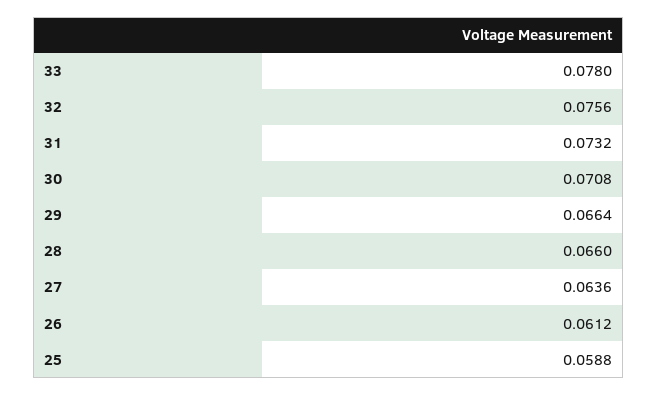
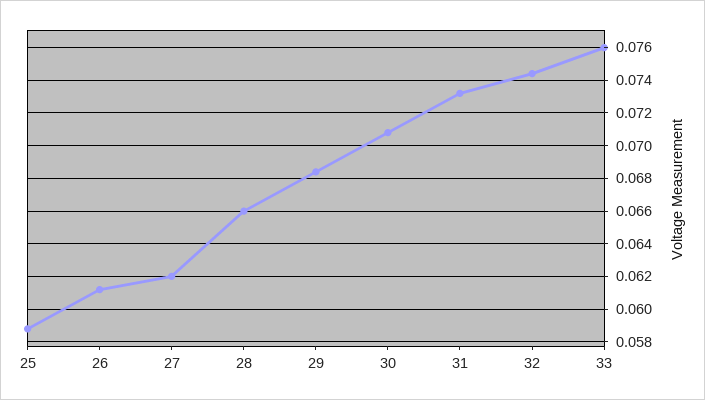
33: 0.078 -> 0.076
32: 0.0756 -> 0.0745
29: 0.0664 -> 0.0685
27: 0.0636 -> 0.062

